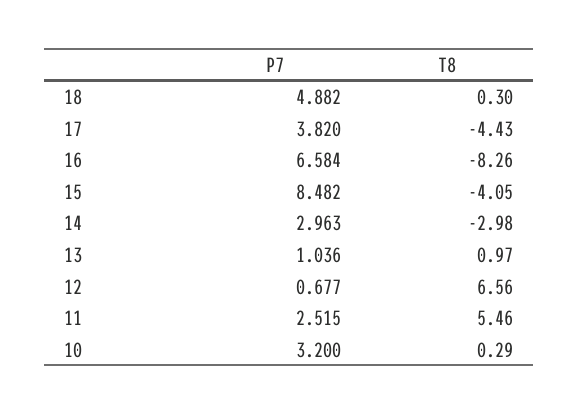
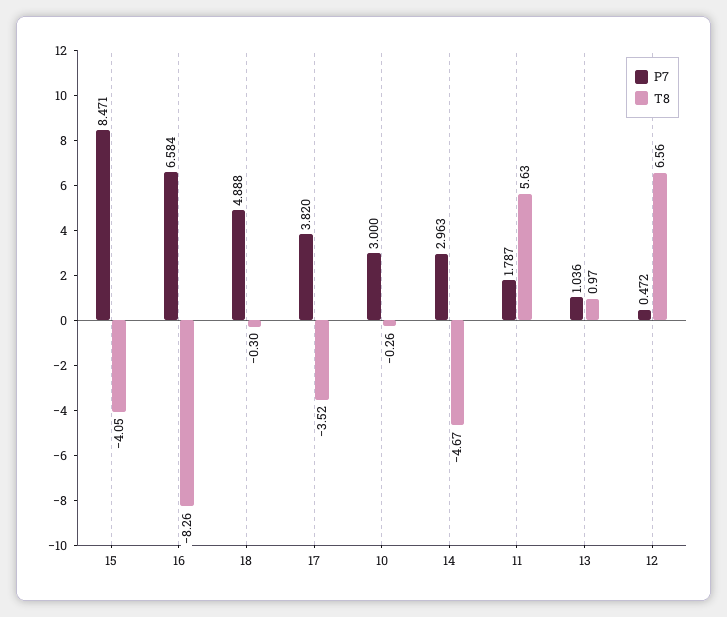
P7, 18: 4.882 -> 4.888
T8, 18: 0.3 -> -0.3
T8, 17: -4.43 -> -3.52
P7, 15: 8.482 -> 8.471
T8, 14: -2.98 -> -4.67
P7, 12: 0.677 -> 0.472
P7, 11: 2.515 -> 1.787
T8, 11: 5.46 -> 5.63
P7, 10: 3.2 -> 3
T8, 10: 0.29 -> -0.26

